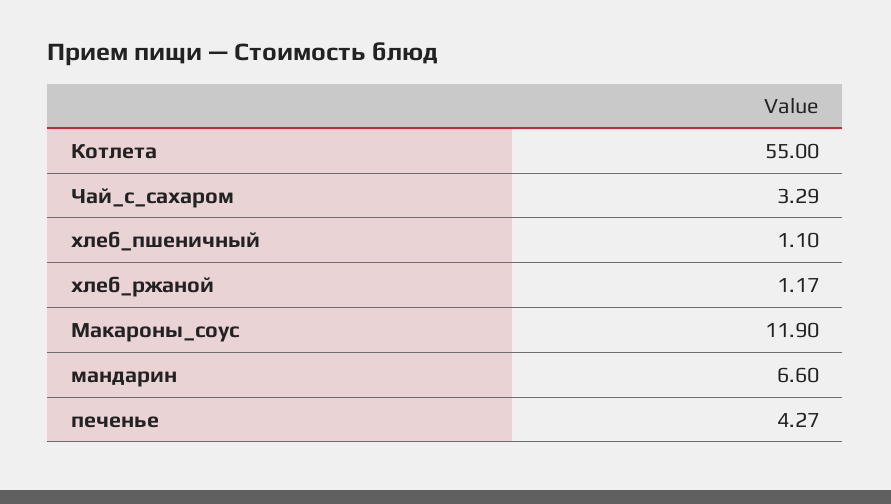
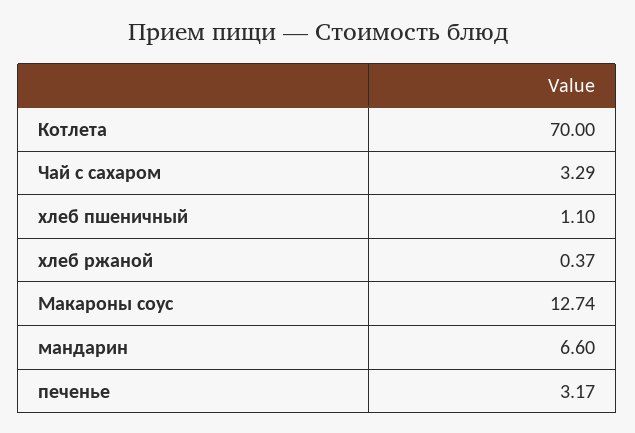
Котлета: 55 -> 70
хлеб_ржаной: 1.17 -> 0.37
Макароны_соус: 11.9 -> 12.74
печенье: 4.27 -> 3.17

